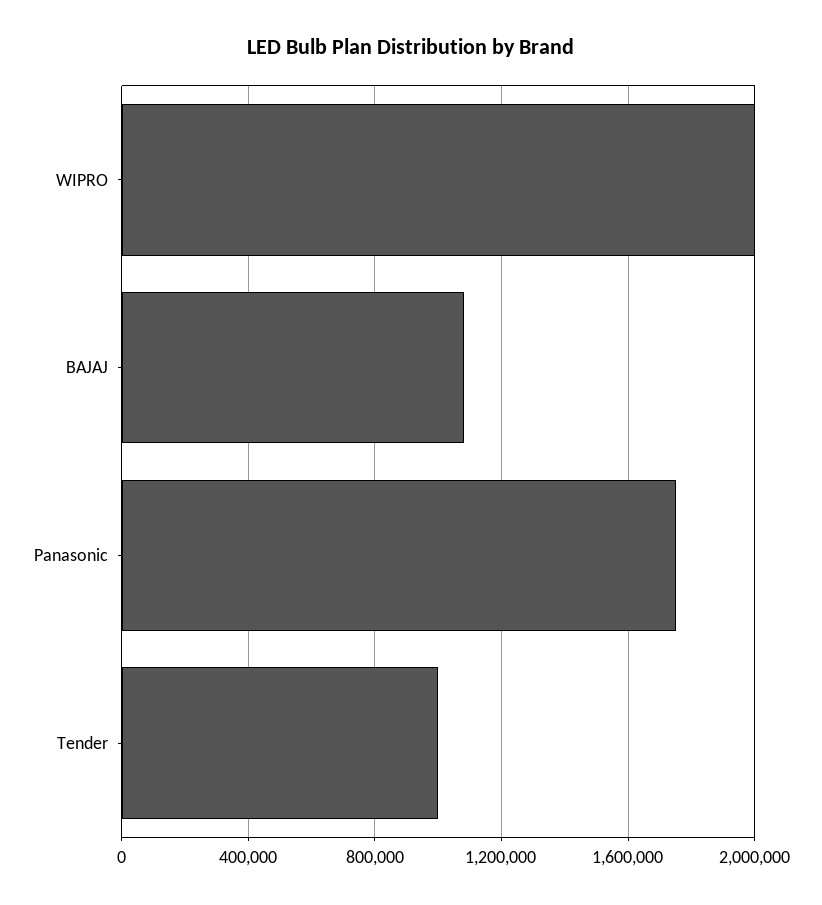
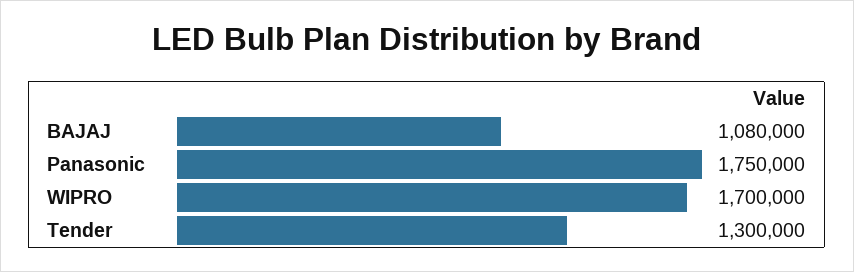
WIPRO: 2000000 -> 1700000
Tender: 1000000 -> 1300000

